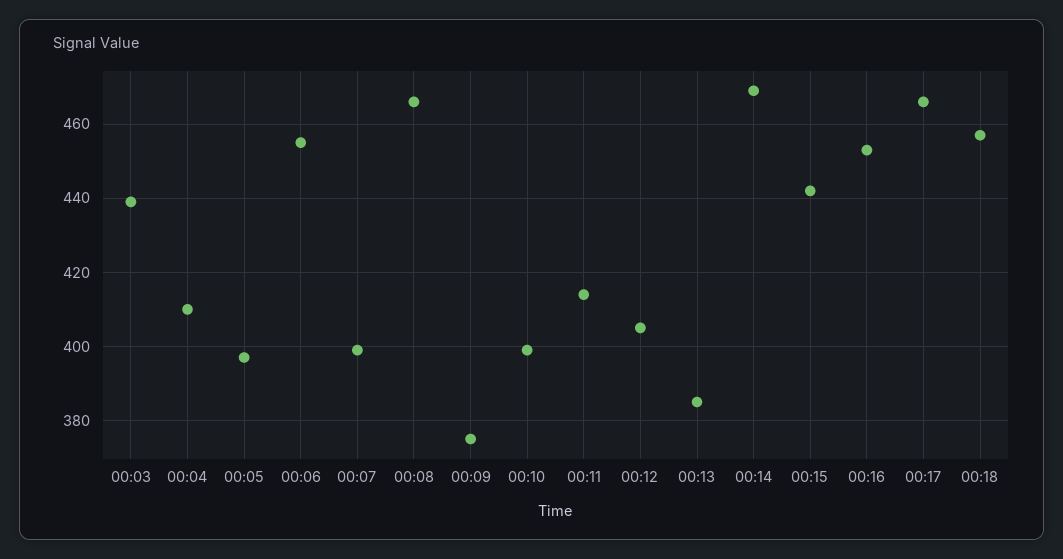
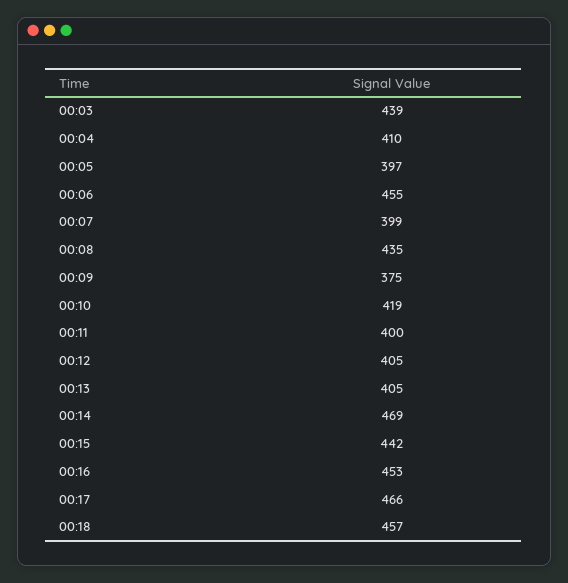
00:08: 465 -> 435
00:10: 400 -> 419
00:11: 415 -> 400
00:13: 385 -> 405

